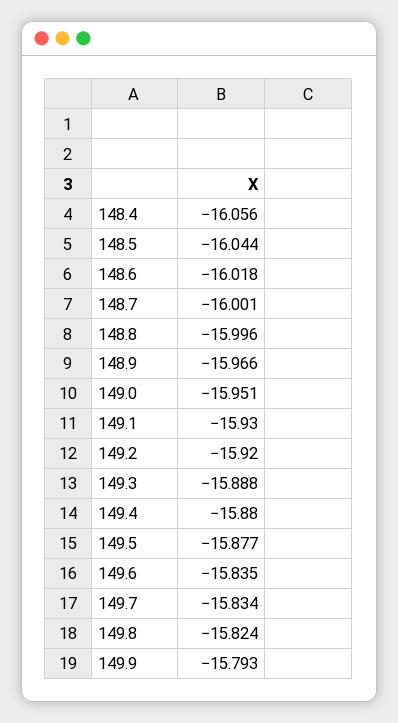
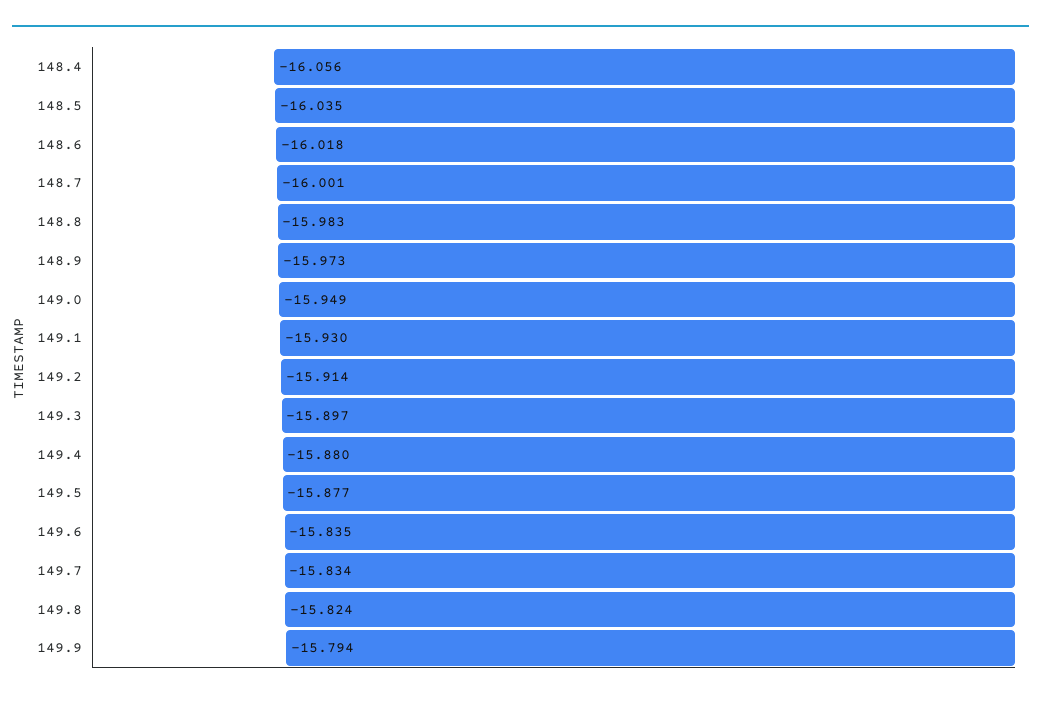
148.5: -16.044 -> -16.035
148.8: -15.996 -> -15.983
148.9: -15.966 -> -15.973
149.0: -15.951 -> -15.949
149.2: -15.92 -> -15.914
149.3: -15.888 -> -15.897
149.9: -15.793 -> -15.794

